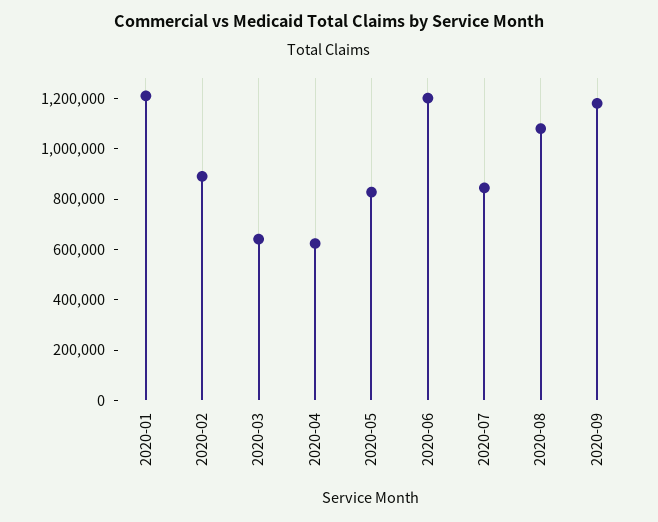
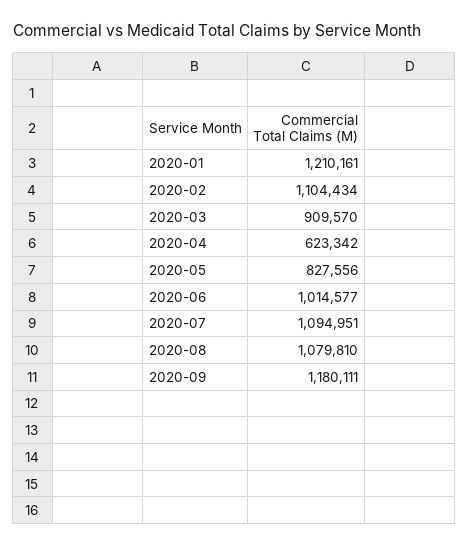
2020-02: 900000 -> 1104434
2020-03: 650000 -> 909570
2020-06: 1200000 -> 1014577
2020-07: 850000 -> 1094951

